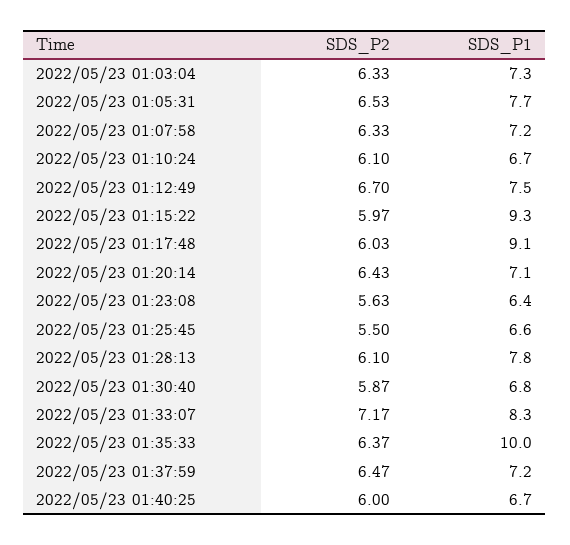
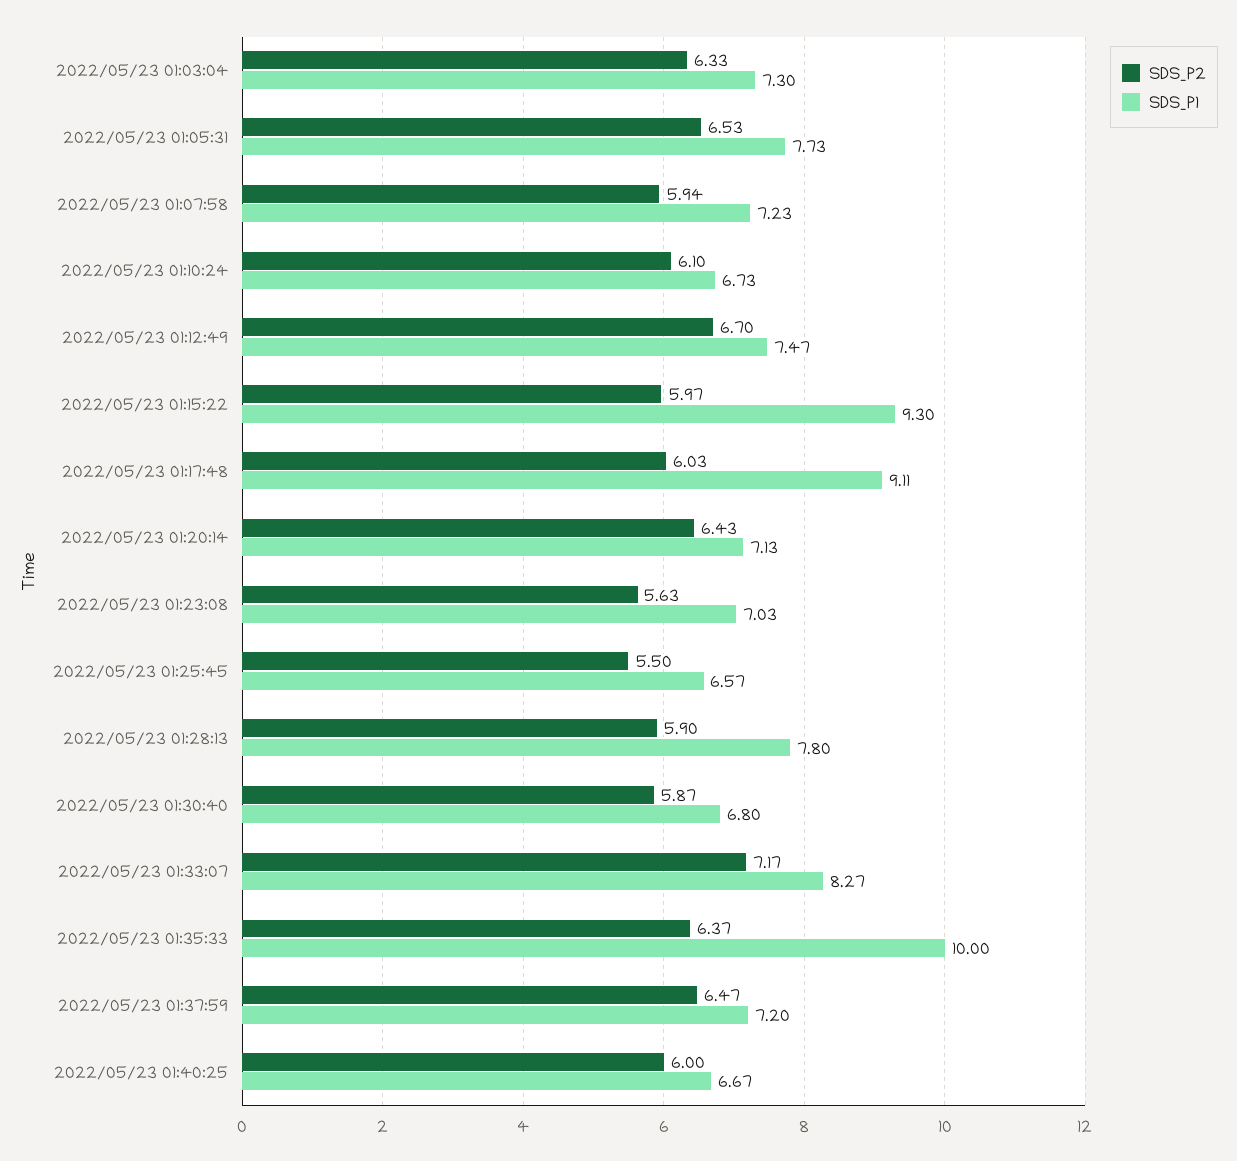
SDS_P2, 2022/05/23 01:07:58: 6.33 -> 5.94
SDS_P1, 2022/05/23 01:23:08: 6.4 -> 7.03
SDS_P2, 2022/05/23 01:28:13: 6.1 -> 5.9

